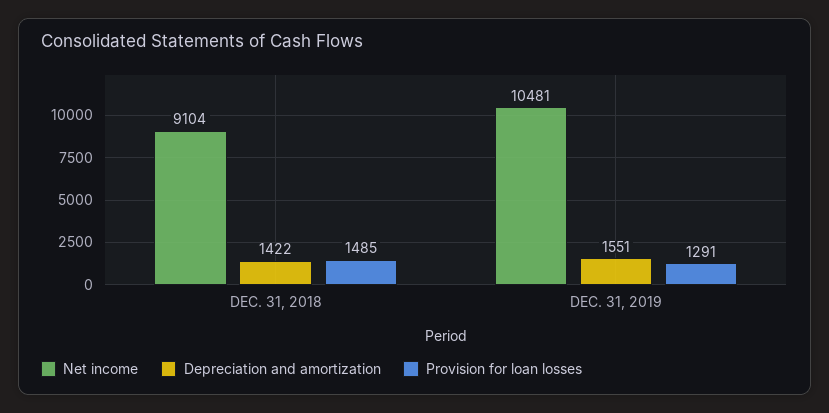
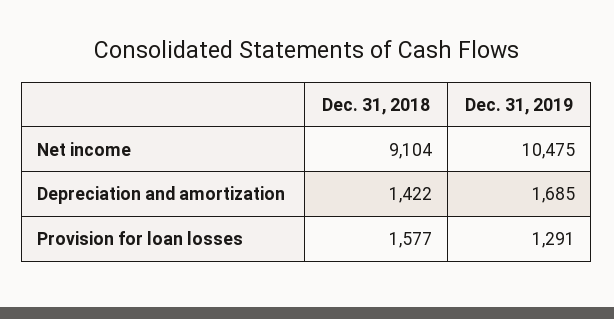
Provision for loan losses, DEC. 31, 2018: 1485 -> 1577
Net income, DEC. 31, 2019: 10481 -> 10475
Depreciation and amortization, DEC. 31, 2019: 1551 -> 1685

